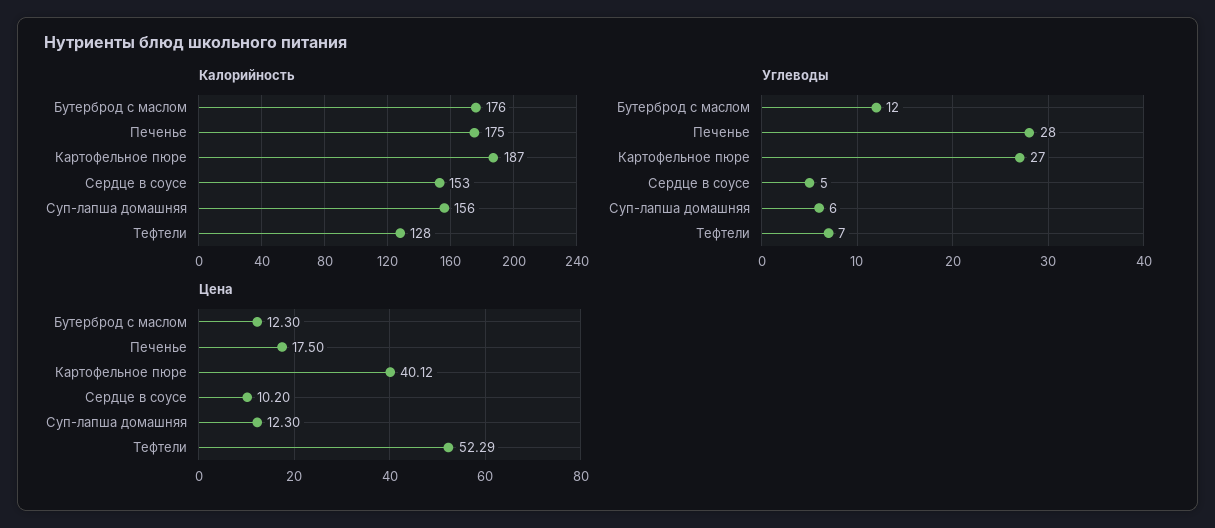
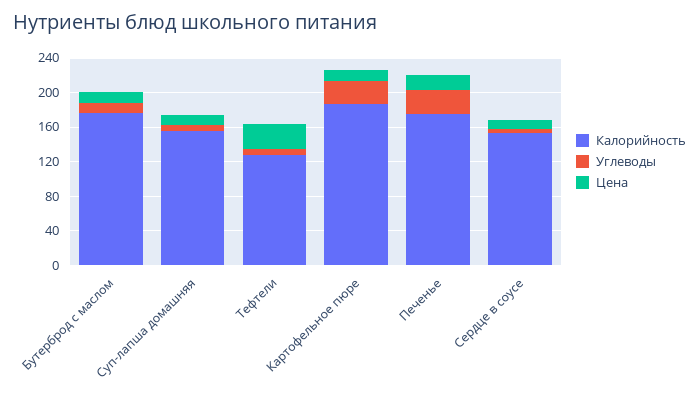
Цена, Картофельное пюре: 40.12 -> 10
Цена, Тефтели: 52.29 -> 30

